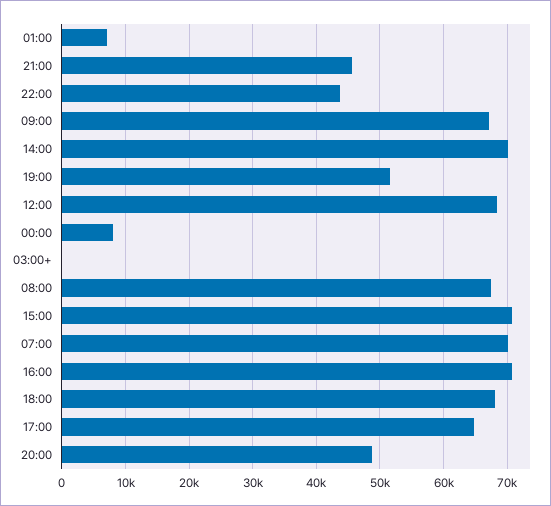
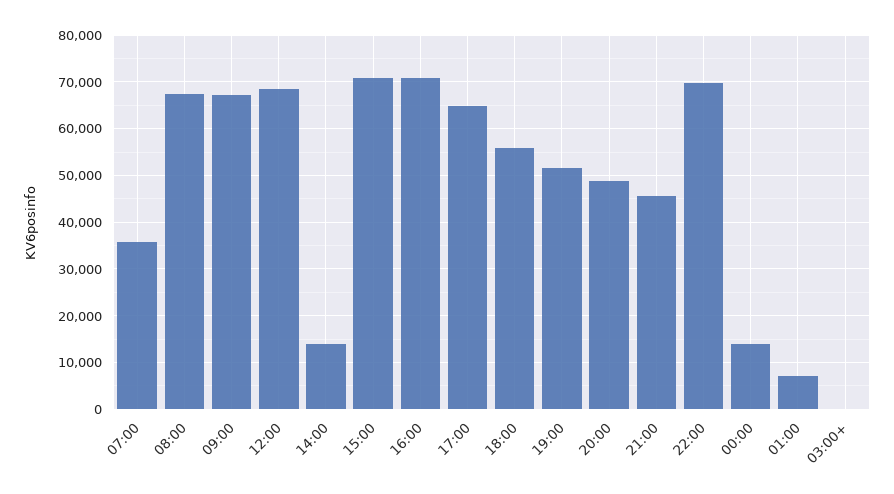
22:00: 44000 -> 70000
14:00: 70000 -> 14000
00:00: 8000 -> 14000
07:00: 70000 -> 36000
18:00: 68000 -> 56000

